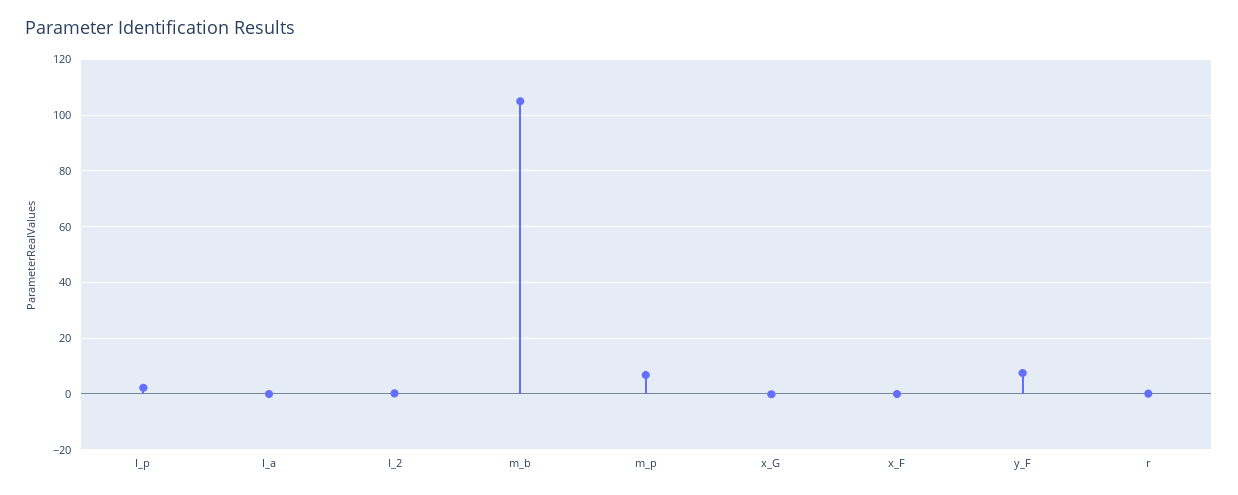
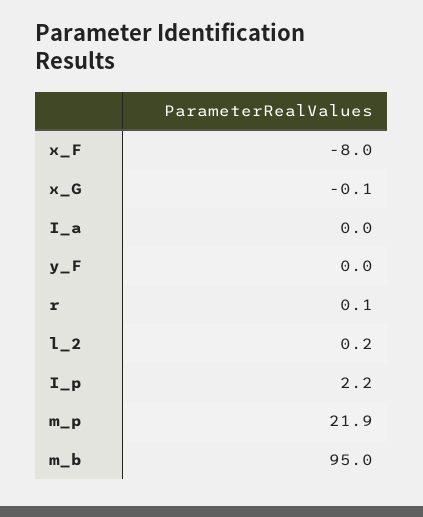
m_b: 105 -> 95
m_p: 7.5 -> 21.9
x_F: 0 -> -8
y_F: 7.5 -> 0

